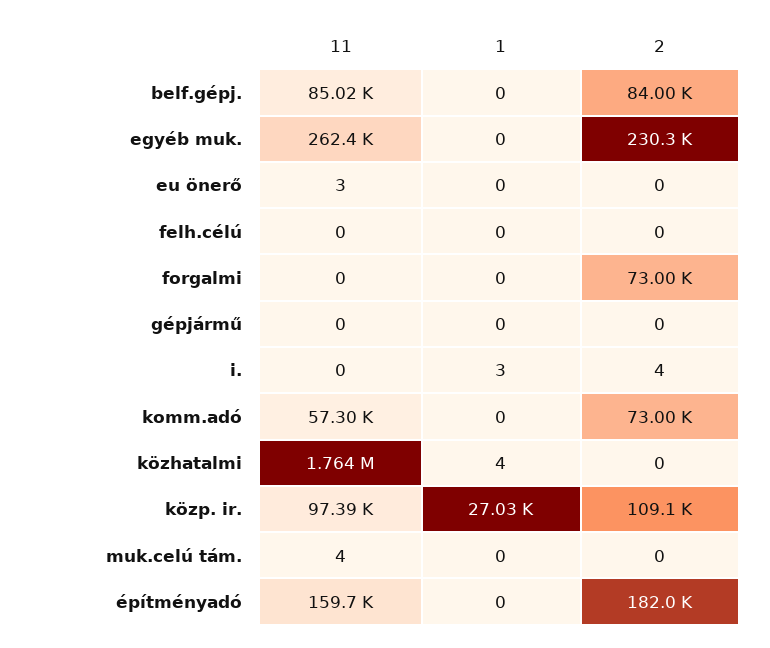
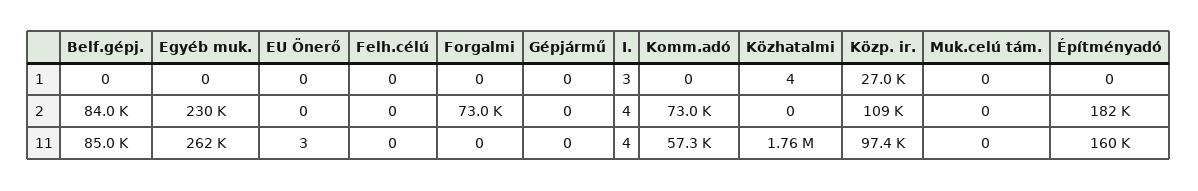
11, i.: 0 -> 4
11, muk.celú tám.: 4 -> 0

